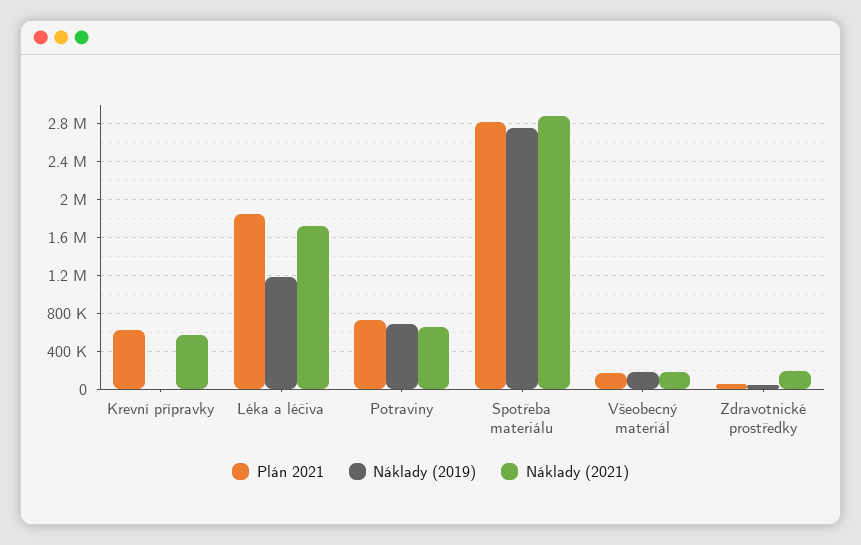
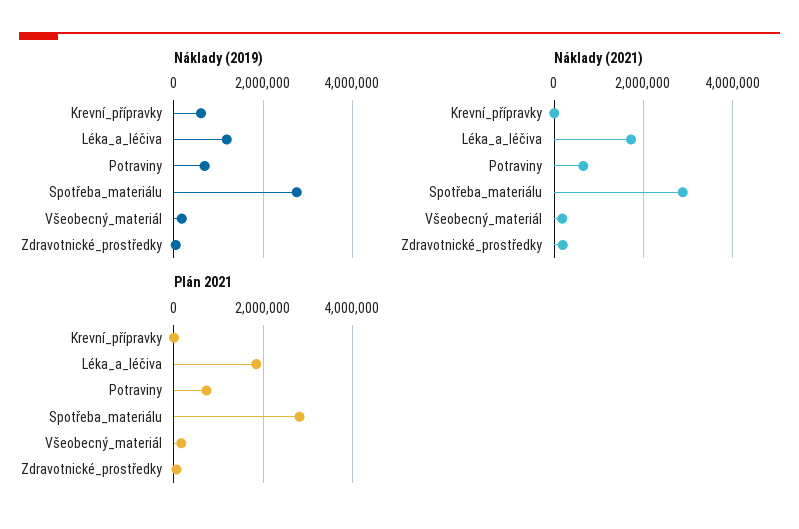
Plán 2021, Krevní přípravky: 600000 -> 0
Náklady (2019), Krevní přípravky: 0 -> 600000
Náklady (2021), Krevní přípravky: 600000 -> 0

